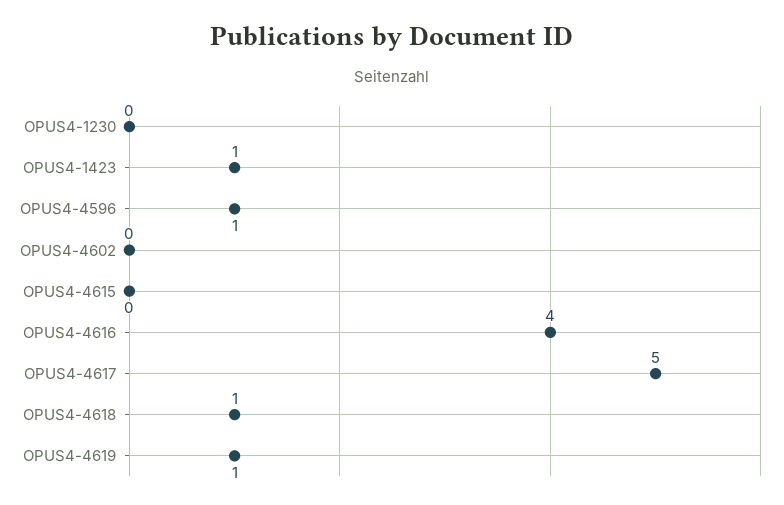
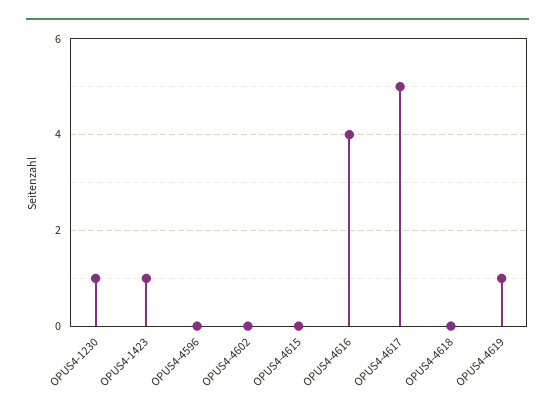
OPUS4-1230: 0 -> 1
OPUS4-4596: 1 -> 0
OPUS4-4618: 1 -> 0

